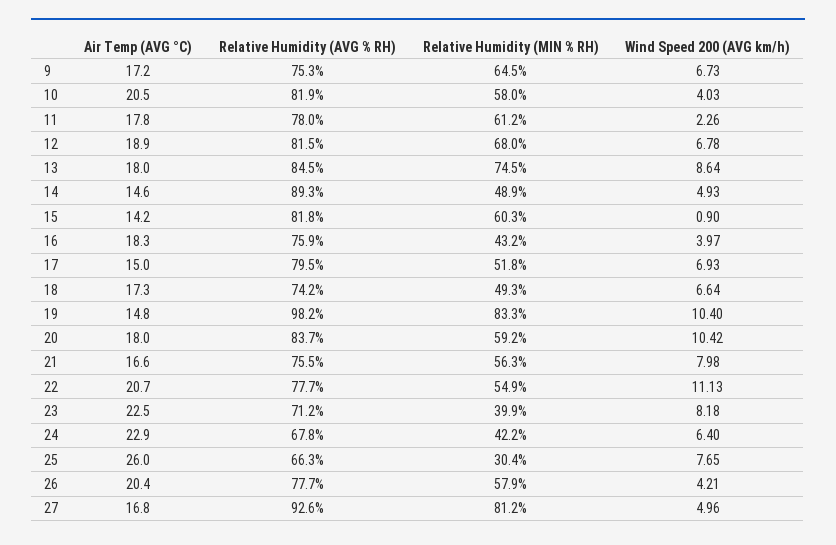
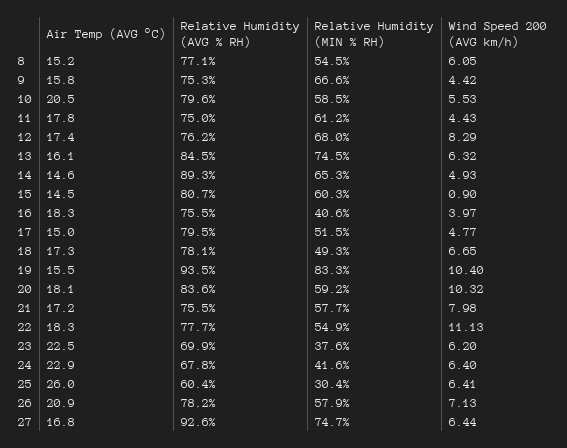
Air Temp (AVG °C), 9: 17.2 -> 15.8
Relative Humidity (MIN % RH), 9: 64.5 -> 66.6
Wind Speed 200 (AVG km/h), 9: 6.73 -> 4.42
Relative Humidity (AVG % RH), 10: 81.9 -> 79.6
Relative Humidity (MIN % RH), 10: 58 -> 58.5
Wind Speed 200 (AVG km/h), 10: 4.03 -> 5.53
Relative Humidity (AVG % RH), 11: 78 -> 75
Wind Speed 200 (AVG km/h), 11: 2.26 -> 4.43
Air Temp (AVG °C), 12: 18.9 -> 17.4
Relative Humidity (AVG % RH), 12: 81.5 -> 76.2
Wind Speed 200 (AVG km/h), 12: 6.78 -> 8.29
Air Temp (AVG °C), 13: 18 -> 16.1
Wind Speed 200 (AVG km/h), 13: 8.64 -> 6.32
Relative Humidity (MIN % RH), 14: 48.9 -> 65.3
Air Temp (AVG °C), 15: 14.2 -> 14.5
Relative Humidity (AVG % RH), 15: 81.8 -> 80.7
Relative Humidity (AVG % RH), 16: 75.9 -> 75.5
Relative Humidity (MIN % RH), 16: 43.2 -> 40.6
Relative Humidity (MIN % RH), 17: 51.8 -> 51.5
Wind Speed 200 (AVG km/h), 17: 6.93 -> 4.77
Relative Humidity (AVG % RH), 18: 74.2 -> 78.1
Wind Speed 200 (AVG km/h), 18: 6.64 -> 6.65
Air Temp (AVG °C), 19: 14.8 -> 15.5
Relative Humidity (AVG % RH), 19: 98.2 -> 93.5
Air Temp (AVG °C), 20: 18 -> 18.1
Relative Humidity (AVG % RH), 20: 83.7 -> 83.6
Wind Speed 200 (AVG km/h), 20: 10.42 -> 10.32
Air Temp (AVG °C), 21: 16.6 -> 17.2
Relative Humidity (MIN % RH), 21: 56.3 -> 57.7
Air Temp (AVG °C), 22: 20.7 -> 18.3
Relative Humidity (AVG % RH), 23: 71.2 -> 69.9
Relative Humidity (MIN % RH), 23: 39.9 -> 37.6
Wind Speed 200 (AVG km/h), 23: 8.18 -> 6.2
Relative Humidity (MIN % RH), 24: 42.2 -> 41.6
Relative Humidity (AVG % RH), 25: 66.3 -> 60.4
Wind Speed 200 (AVG km/h), 25: 7.65 -> 6.41
Air Temp (AVG °C), 26: 20.4 -> 20.9
Relative Humidity (AVG % RH), 26: 77.7 -> 78.2
Wind Speed 200 (AVG km/h), 26: 4.21 -> 7.13
Relative Humidity (MIN % RH), 27: 81.2 -> 74.7
Wind Speed 200 (AVG km/h), 27: 4.96 -> 6.44
Air Temp (AVG °C), 8: none -> 15.2
Relative Humidity (AVG % RH), 8: none -> 77.1
Relative Humidity (MIN % RH), 8: none -> 54.5
Wind Speed 200 (AVG km/h), 8: none -> 6.05

